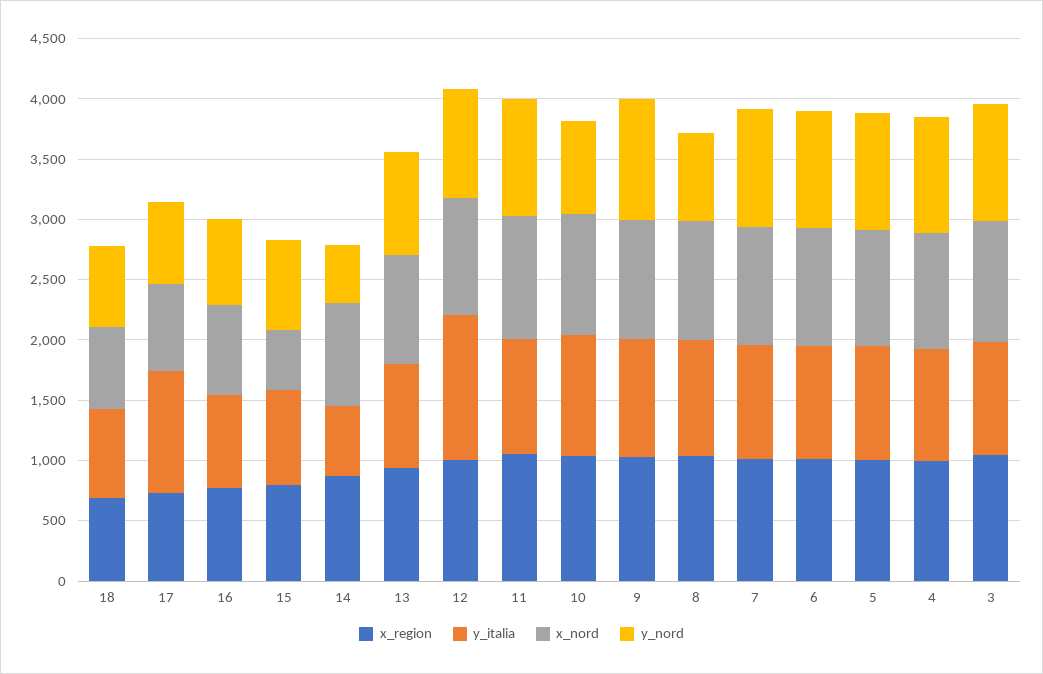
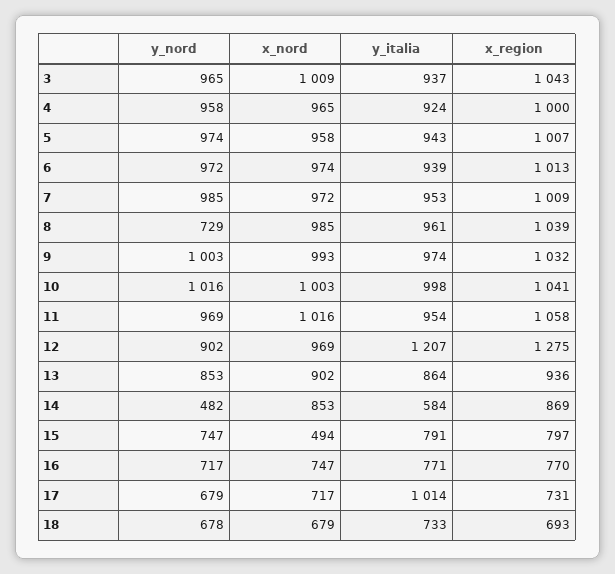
x_region, 12: 1000 -> 1275
y_nord, 10: 800 -> 1016

